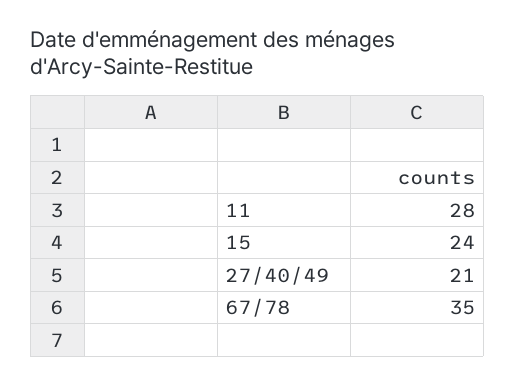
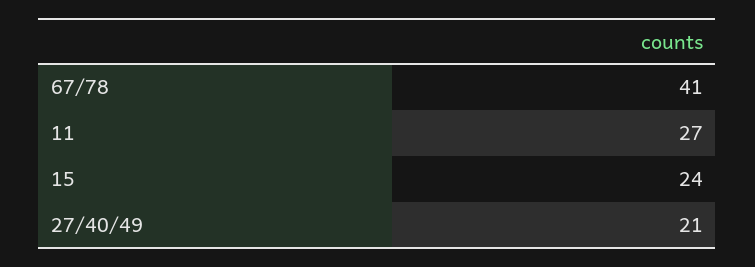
11: 28 -> 27
67/78: 35 -> 41

